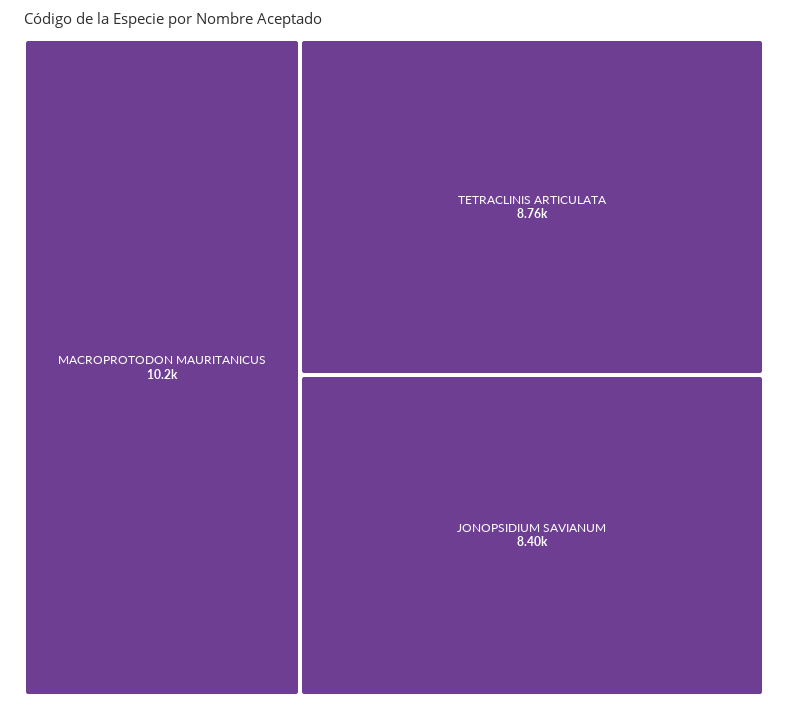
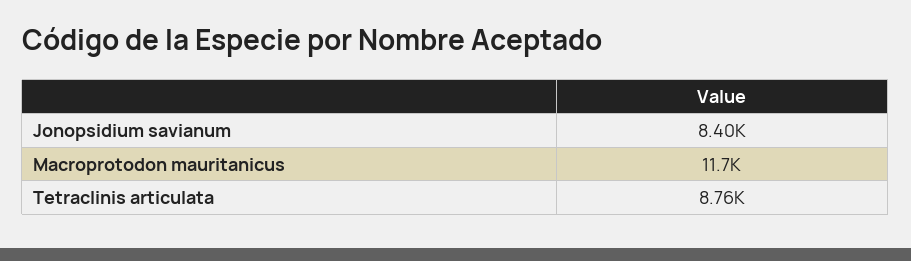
MACROPROTODON MAURITANICUS: 10200 -> 11700

